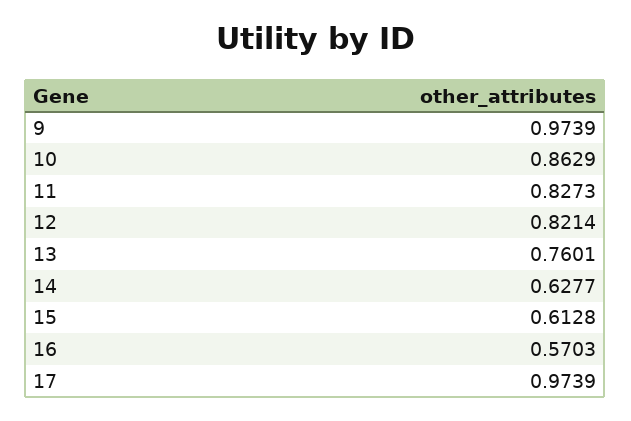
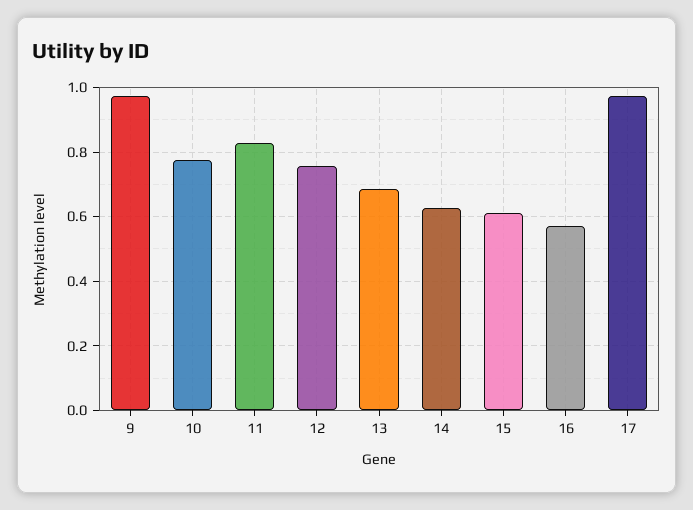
10: 0.8629 -> 0.78
12: 0.8214 -> 0.76
13: 0.7601 -> 0.68

